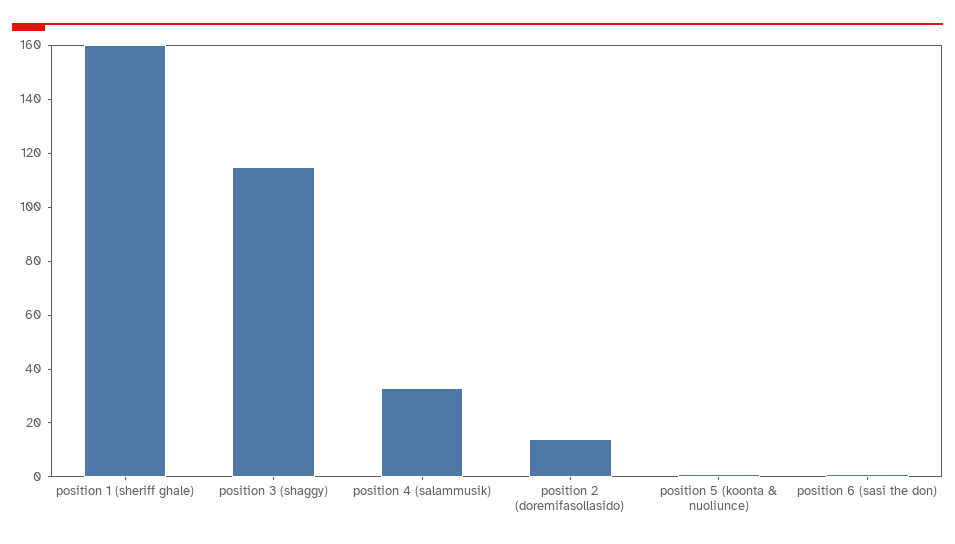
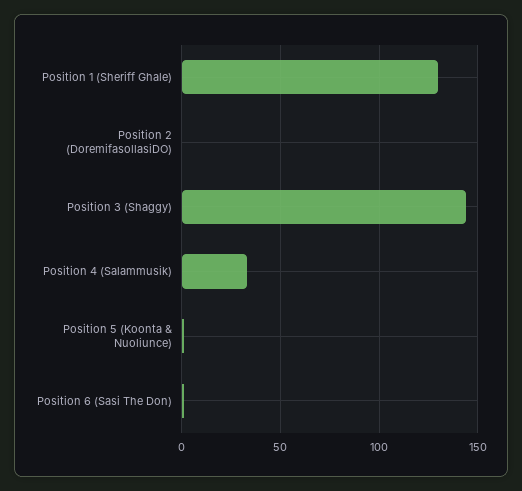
position 1 (sheriff ghale): 160 -> 130
position 3 (shaggy): 115 -> 145
position 2 (doremifasollasido): 15 -> 0

